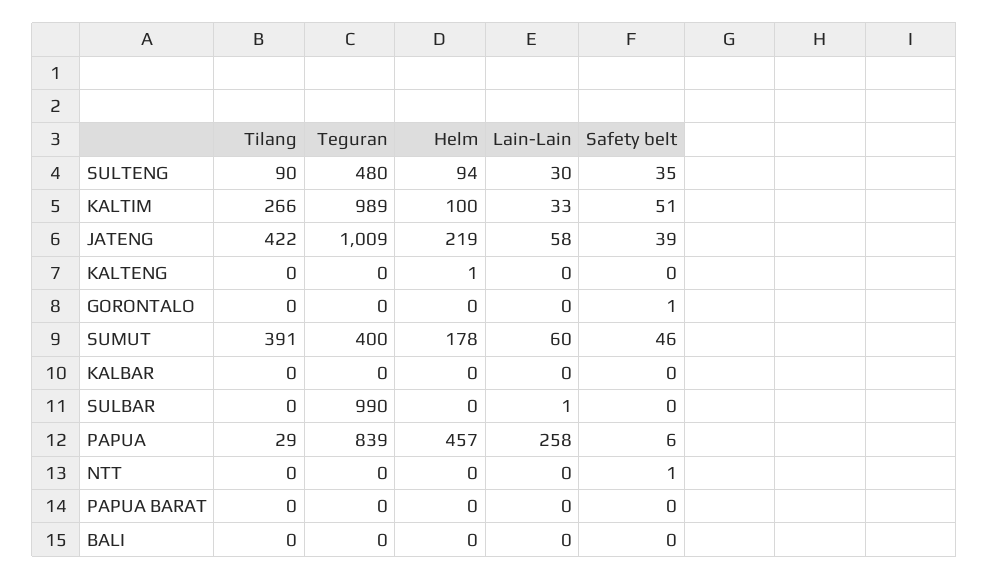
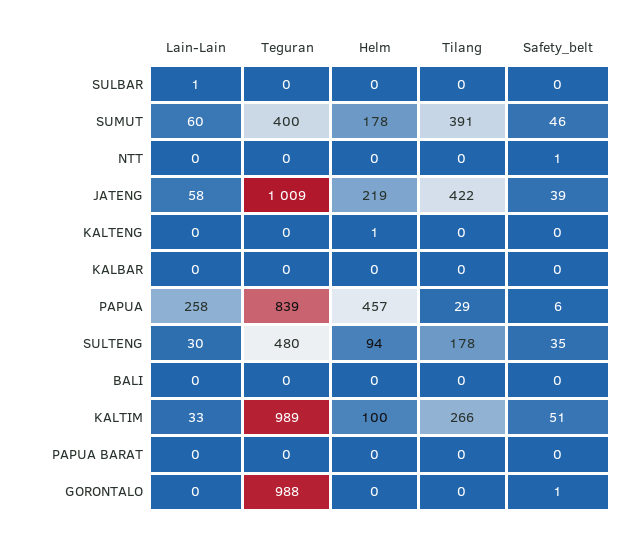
Tilang, SULTENG: 90 -> 178
Teguran, GORONTALO: 0 -> 988
Teguran, SULBAR: 990 -> 0

